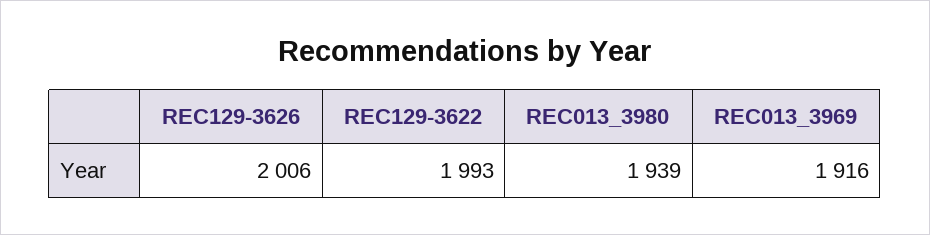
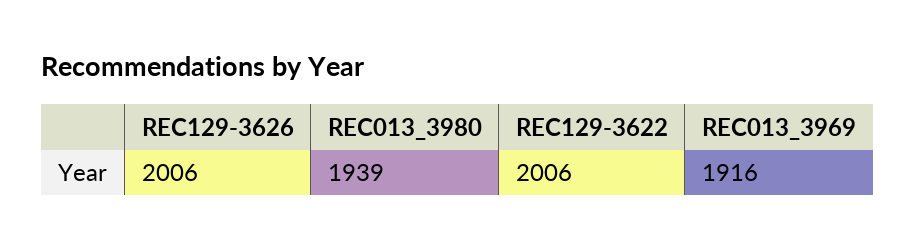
REC129-3622: 1993 -> 2006

